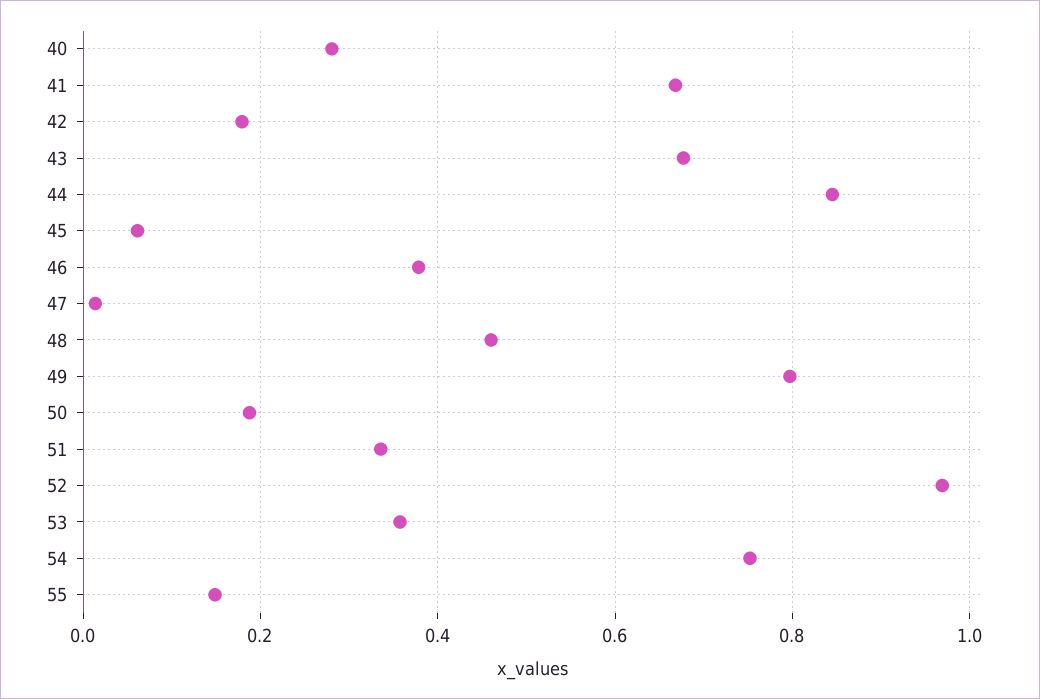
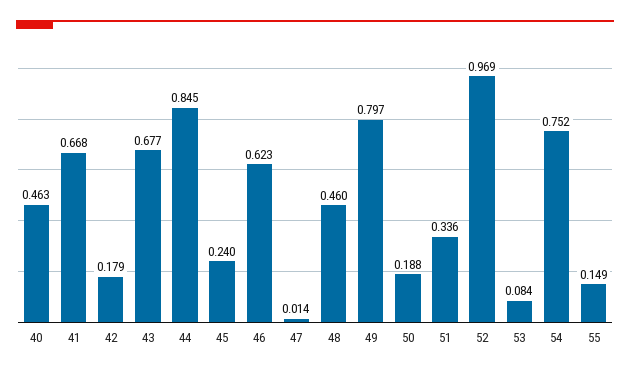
40: 0.28 -> 0.463
45: 0.06 -> 0.24
46: 0.38 -> 0.623
53: 0.36 -> 0.084

